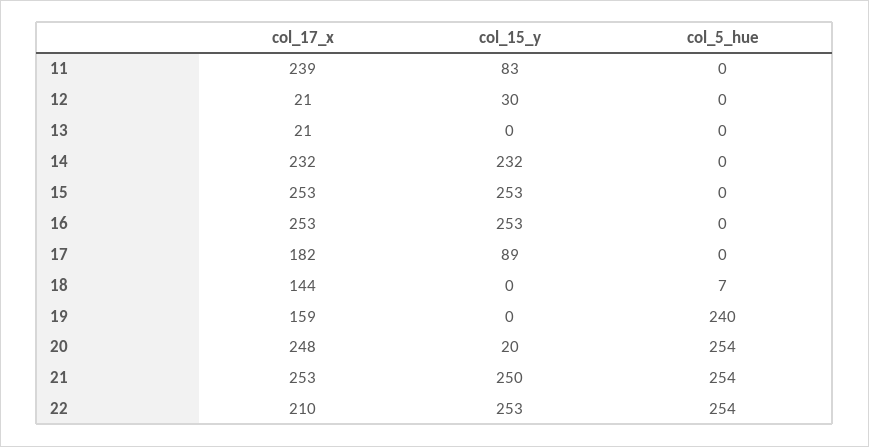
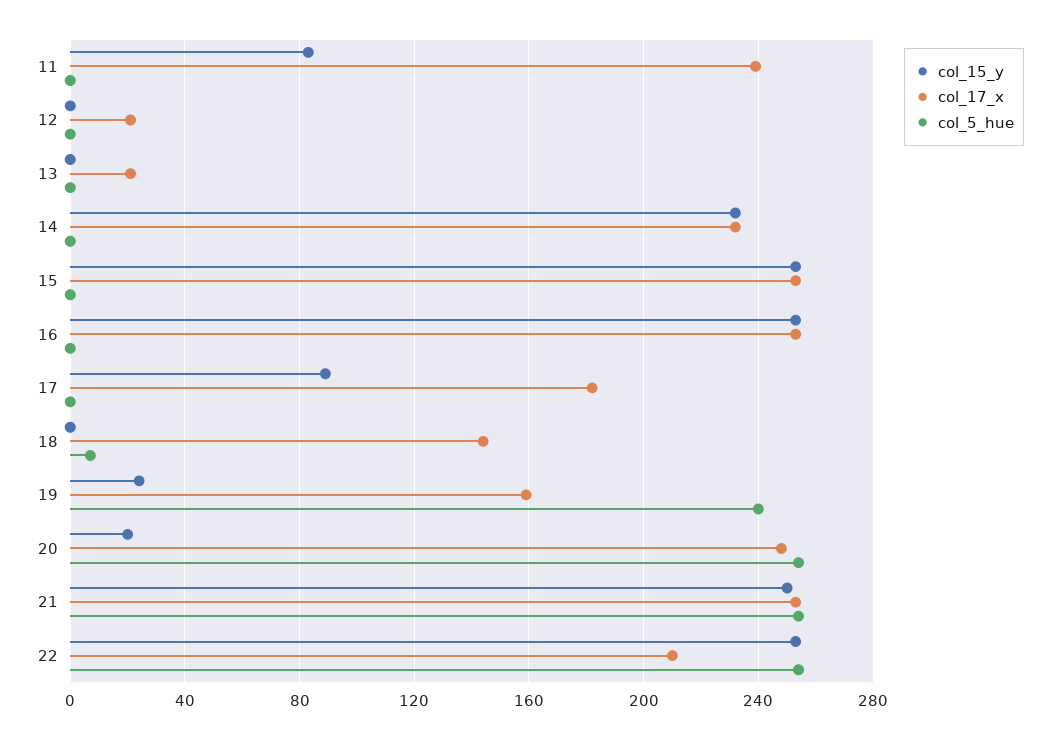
col_15_y, 12: 30 -> 0
col_15_y, 19: 0 -> 25

